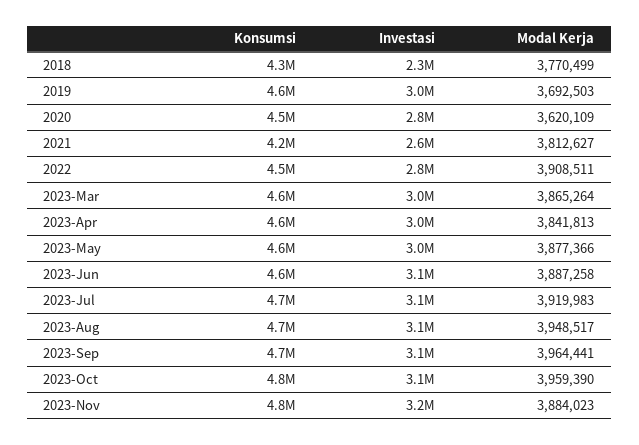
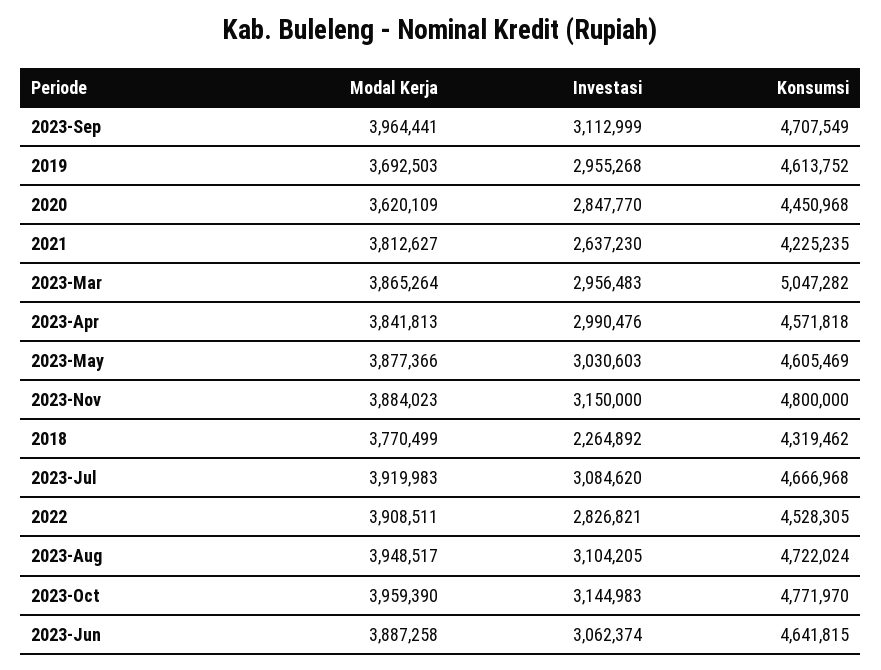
Konsumsi, 2023-Mar: 4600000 -> 5047282

